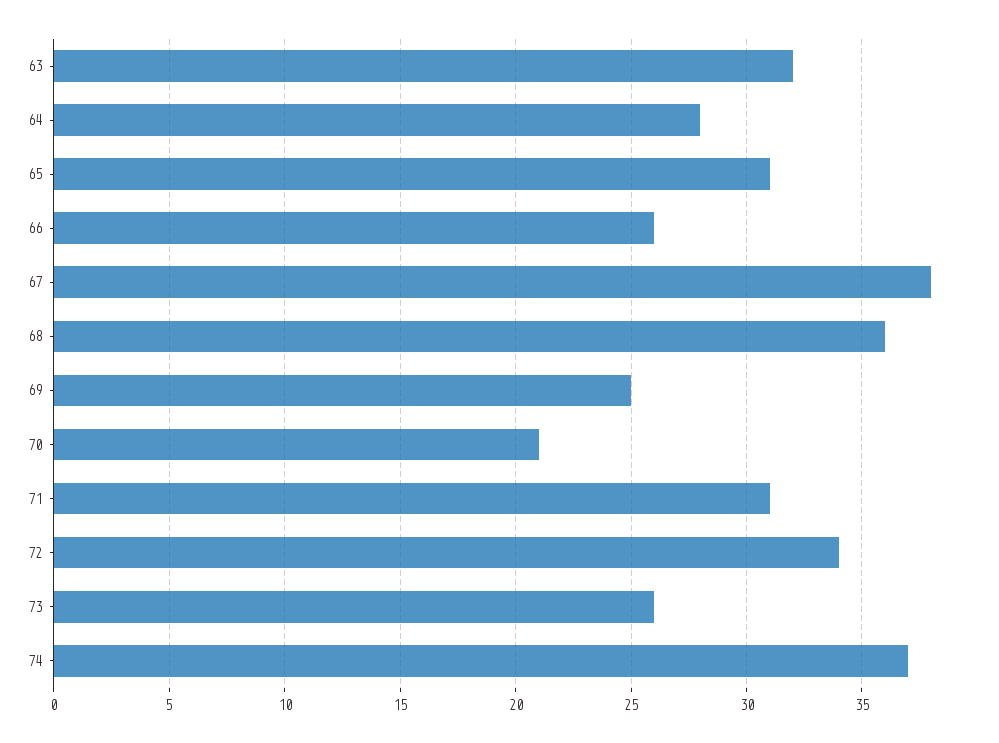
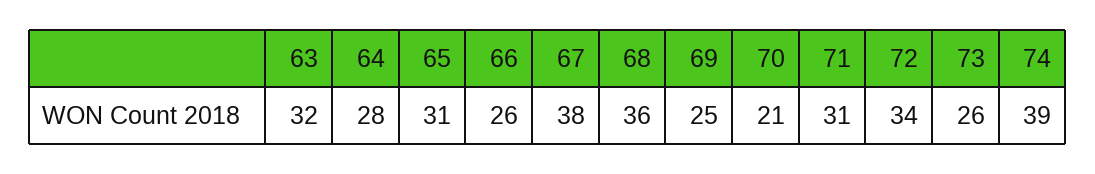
74: 37 -> 39

